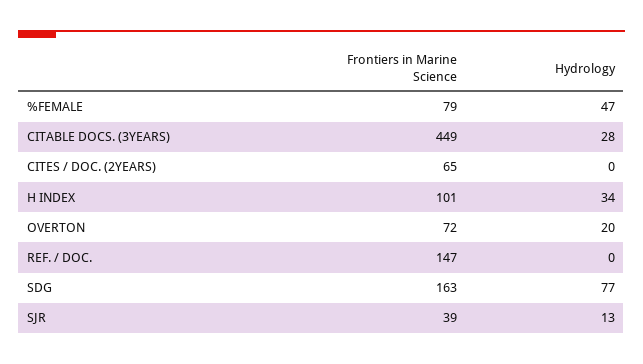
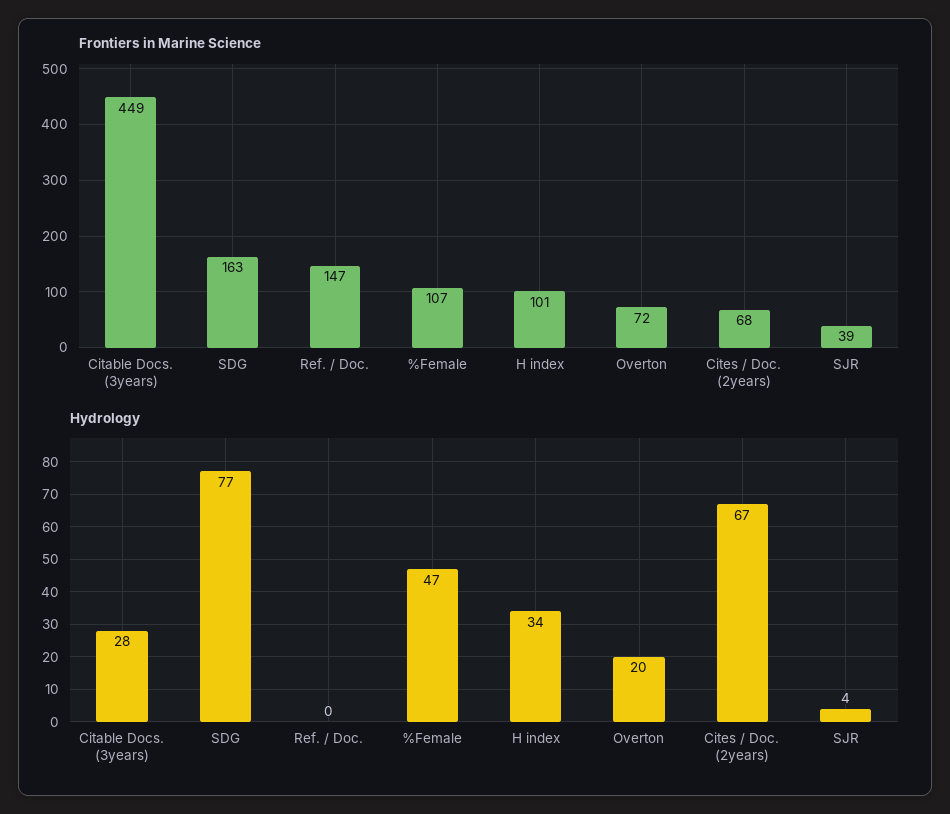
Frontiers in Marine Science, %FEMALE: 79 -> 107
Frontiers in Marine Science, CITES / DOC. (2YEARS): 65 -> 68
Hydrology, CITES / DOC. (2YEARS): 0 -> 67
Hydrology, SJR: 13 -> 4

